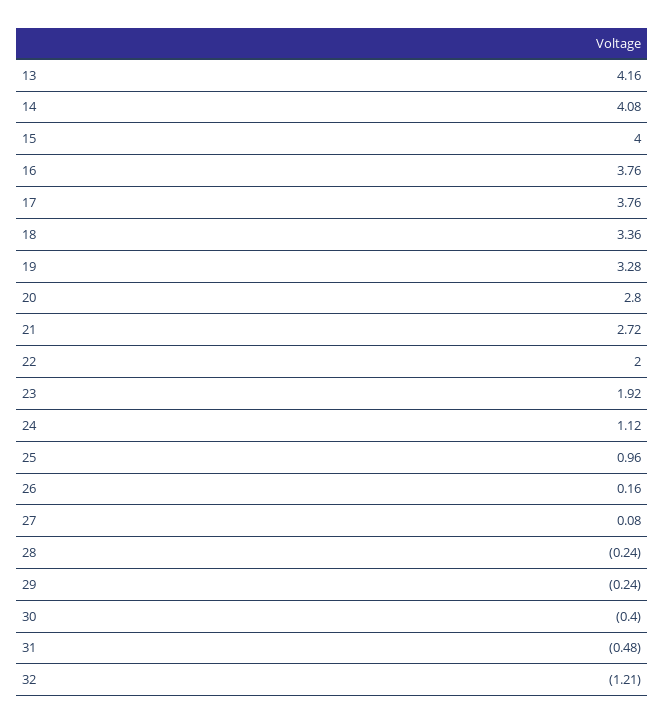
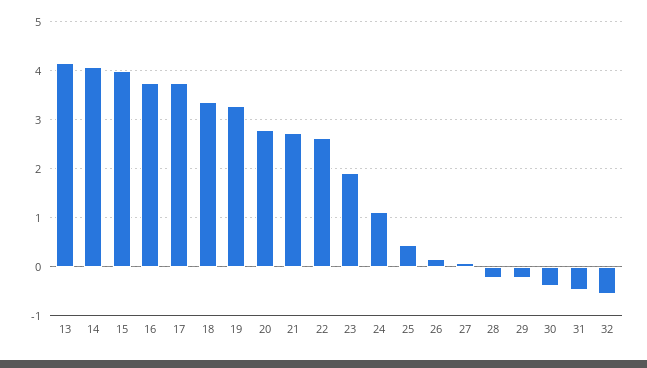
22: 2 -> 2.6
25: 0.96 -> 0.4
32: -1.21 -> -0.6

